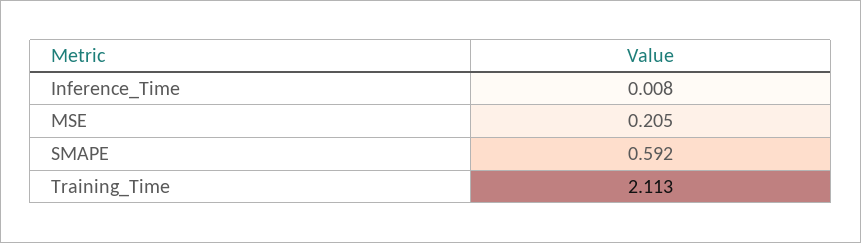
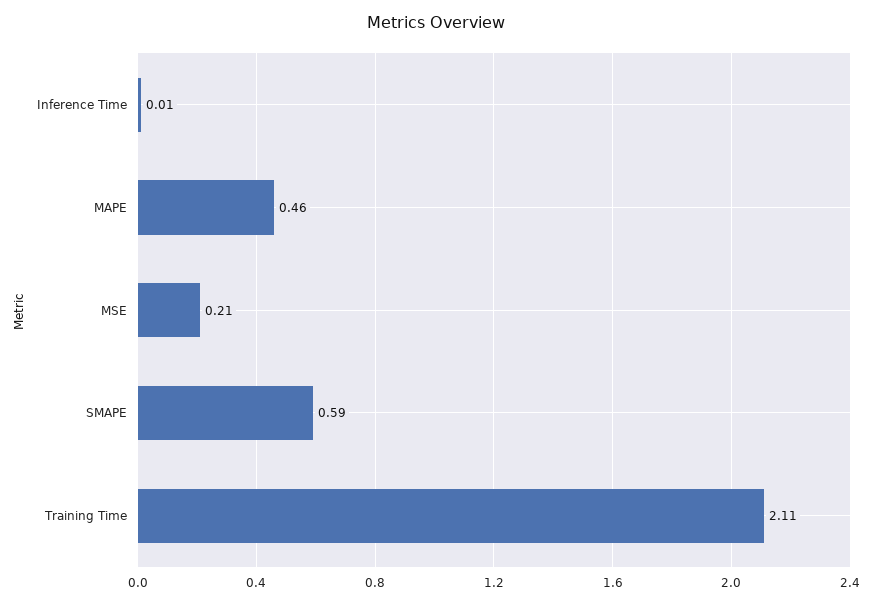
MAPE: none -> 0.46

